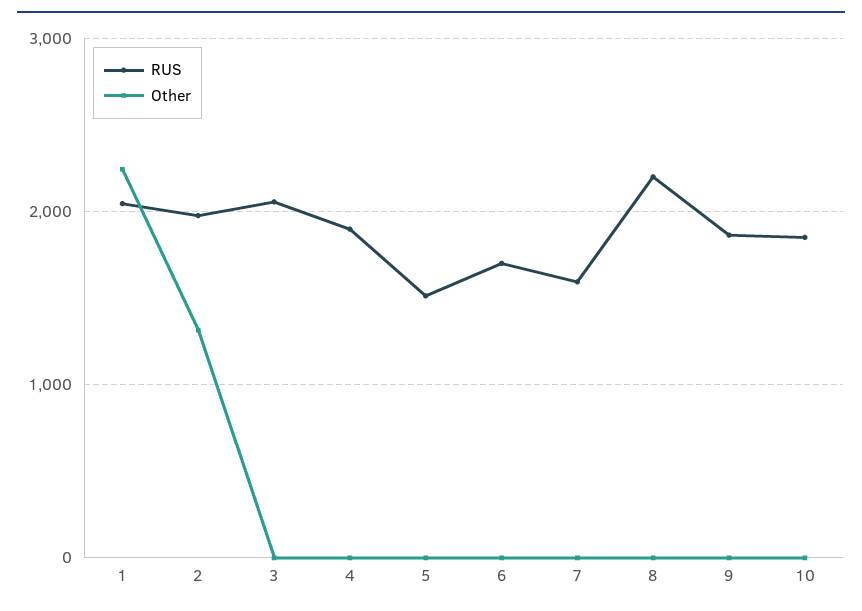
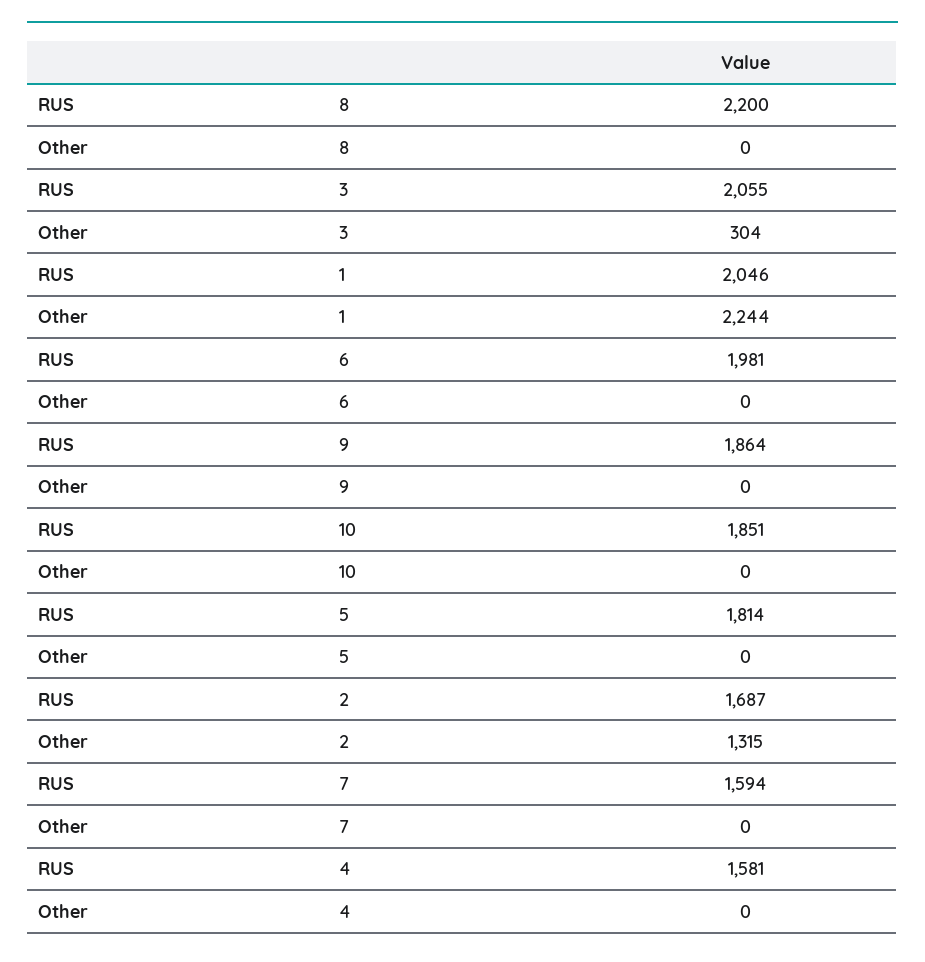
RUS, 2: 2000 -> 1687
Other, 3: 0 -> 304
RUS, 4: 1900 -> 1581
RUS, 5: 1500 -> 1814
RUS, 6: 1700 -> 1981

